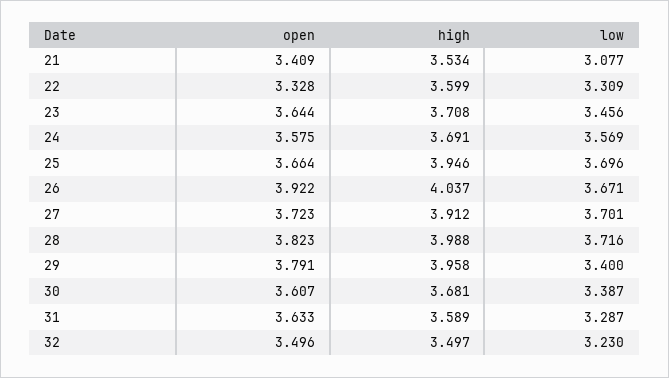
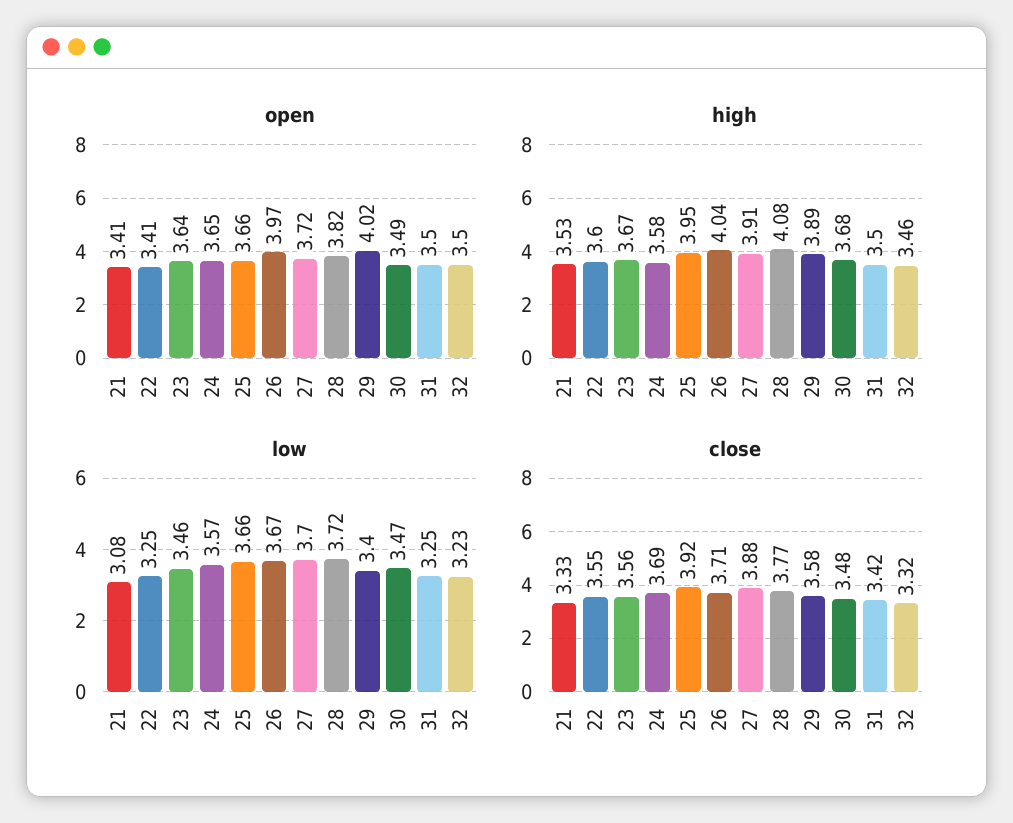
open, 22: 3.328 -> 3.41
low, 22: 3.309 -> 3.25
high, 23: 3.708 -> 3.67
open, 24: 3.575 -> 3.65
high, 24: 3.691 -> 3.58
low, 25: 3.696 -> 3.66
open, 26: 3.922 -> 3.97
high, 28: 3.988 -> 4.08
open, 29: 3.791 -> 4.02
high, 29: 3.958 -> 3.89
open, 30: 3.607 -> 3.49
low, 30: 3.387 -> 3.47
open, 31: 3.633 -> 3.5
high, 31: 3.589 -> 3.5
low, 31: 3.287 -> 3.25
high, 32: 3.497 -> 3.46
close, 21: none -> 3.33
close, 22: none -> 3.55
close, 23: none -> 3.56
close, 24: none -> 3.69
close, 25: none -> 3.92
close, 26: none -> 3.71
close, 27: none -> 3.88
close, 28: none -> 3.77
close, 29: none -> 3.58
close, 30: none -> 3.48
close, 31: none -> 3.42
close, 32: none -> 3.32

